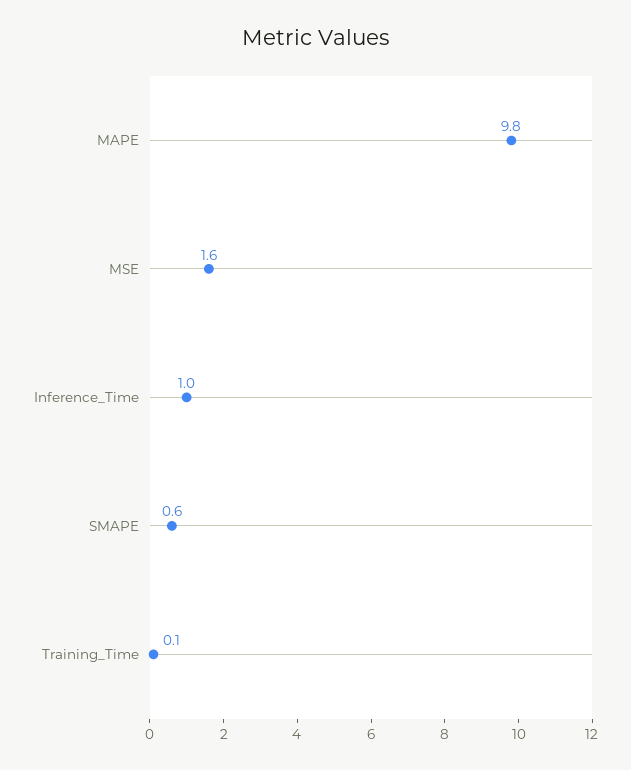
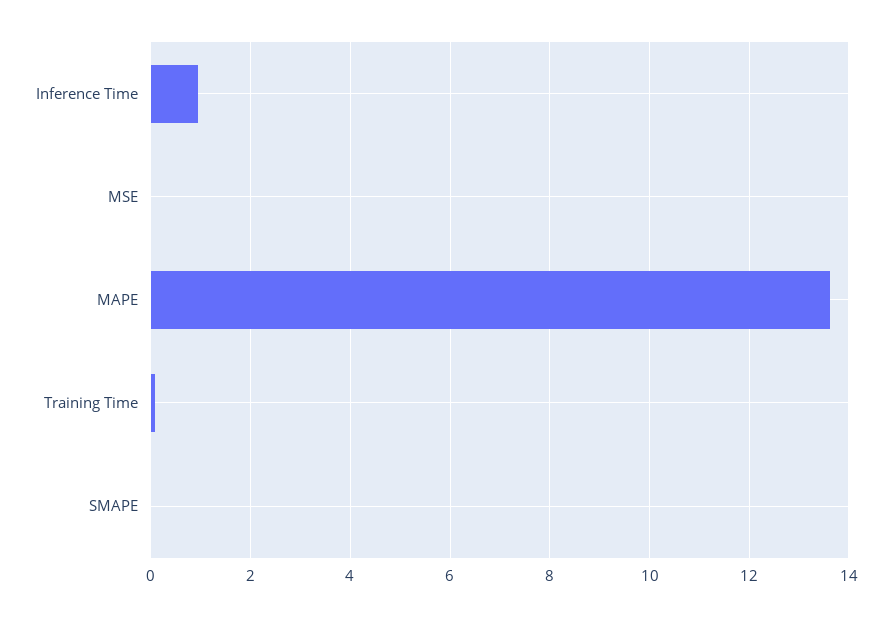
MAPE: 9.8 -> 13.6
MSE: 1.6 -> 0
SMAPE: 0.6 -> 0

